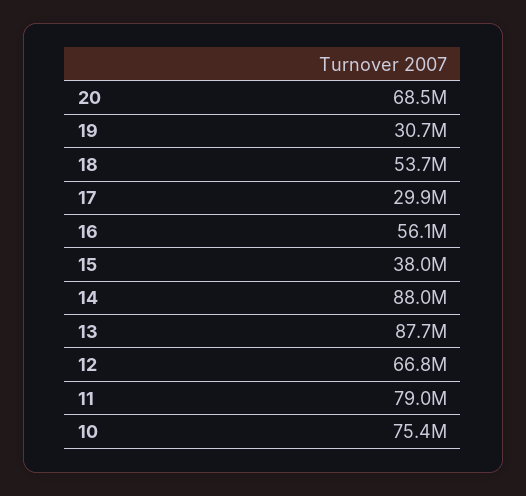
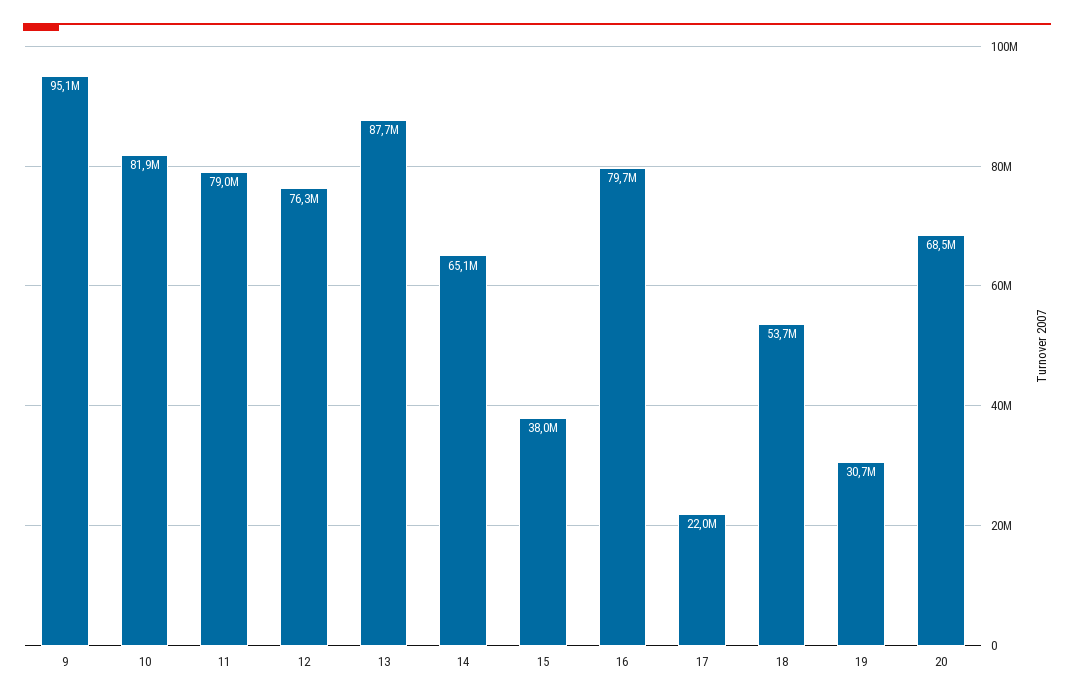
17: 29900000 -> 22000000
16: 56100000 -> 79700000
14: 88000000 -> 65100000
12: 66800000 -> 76300000
10: 75400000 -> 81900000
9: none -> 95100000

